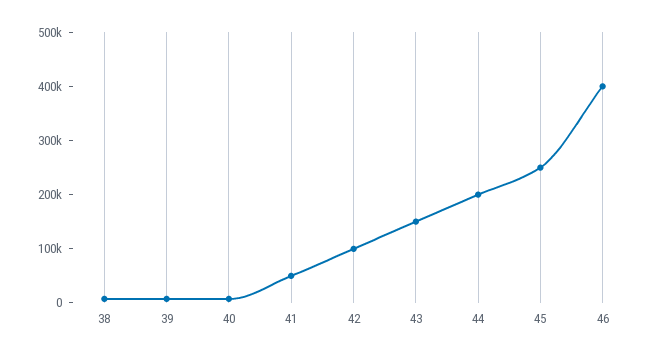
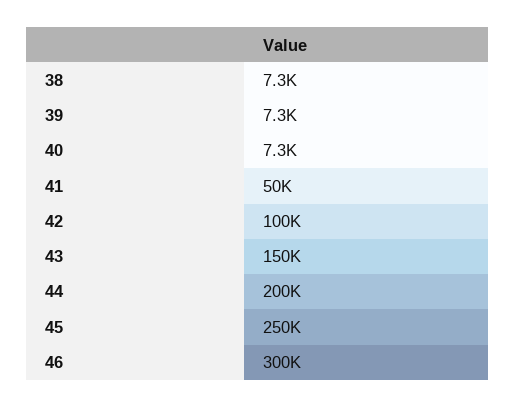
46: 400000 -> 300000

